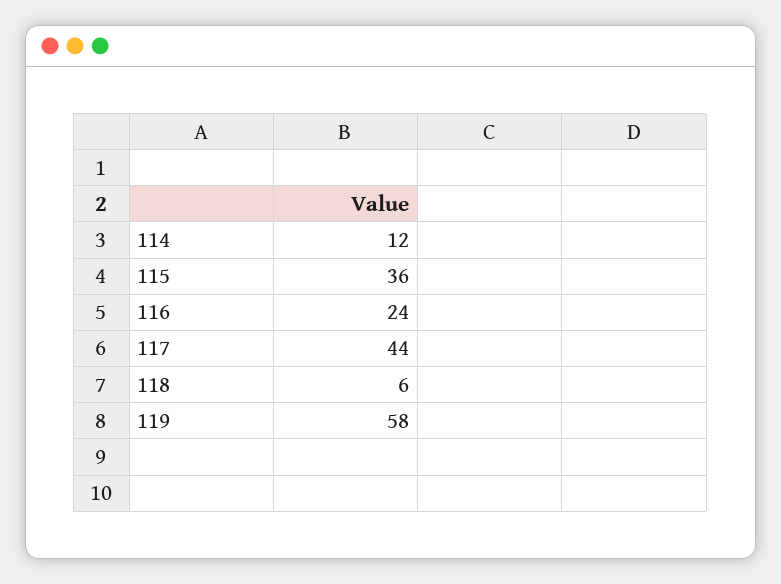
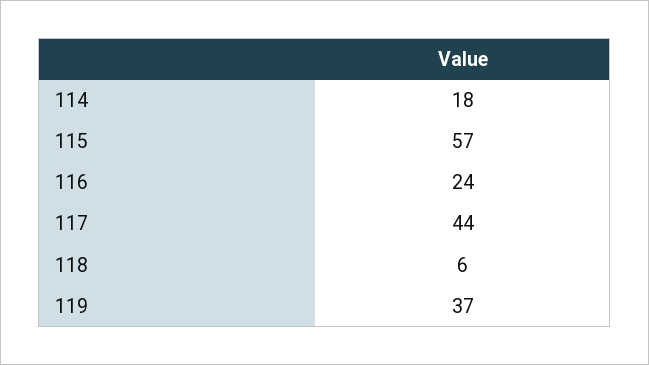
114: 12 -> 18
115: 36 -> 57
119: 58 -> 37

